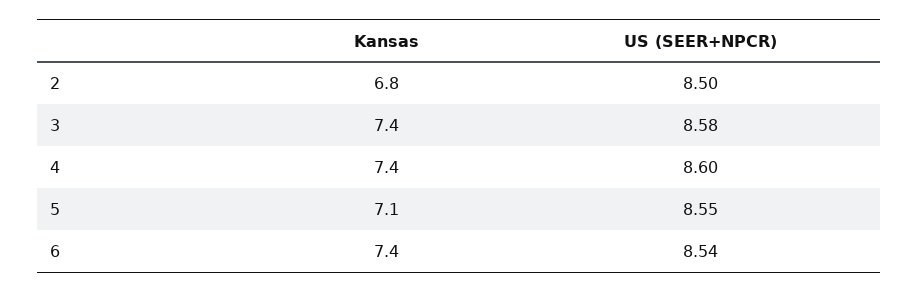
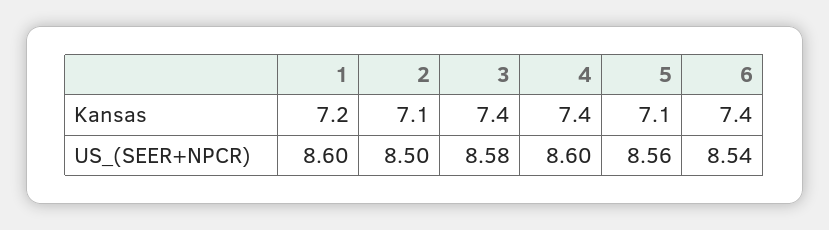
Kansas, 2: 6.8 -> 7.1
US (SEER+NPCR), 5: 8.55 -> 8.56
Kansas, 1: none -> 7.2
US (SEER+NPCR), 1: none -> 8.6

